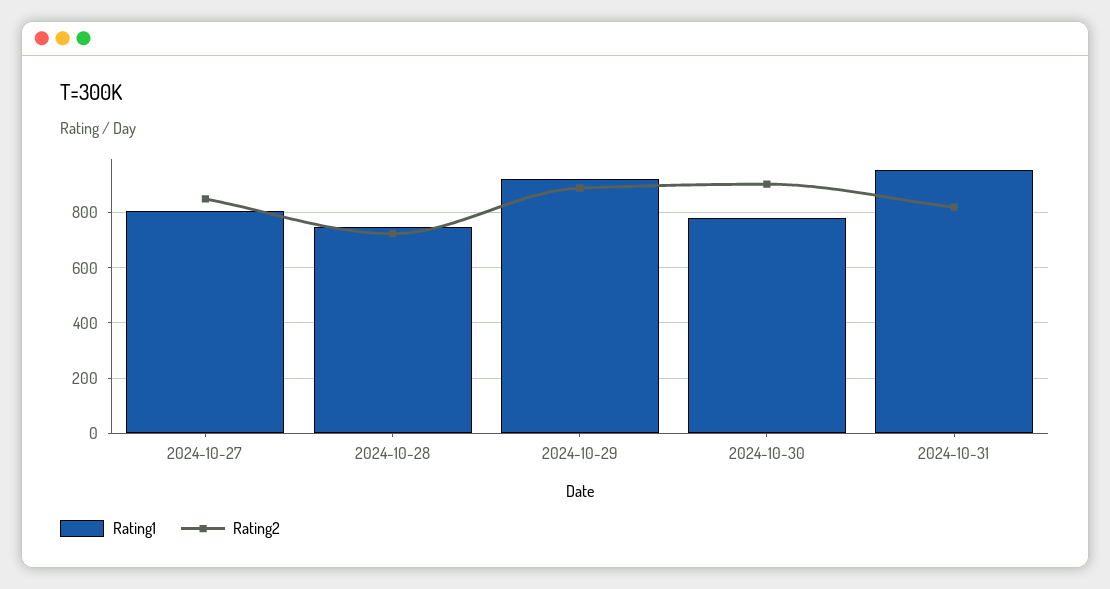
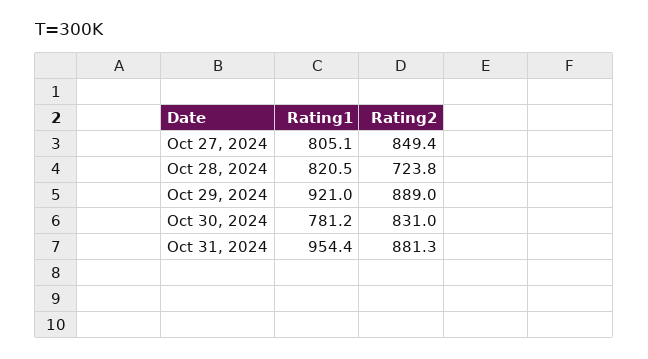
Rating1, 2024-10-28: 750 -> 820.5
Rating2, 2024-10-30: 900 -> 831
Rating2, 2024-10-31: 825 -> 881.3

